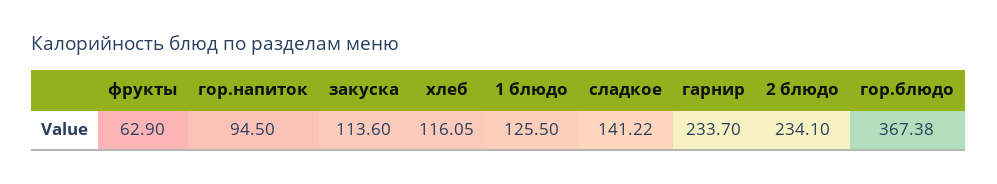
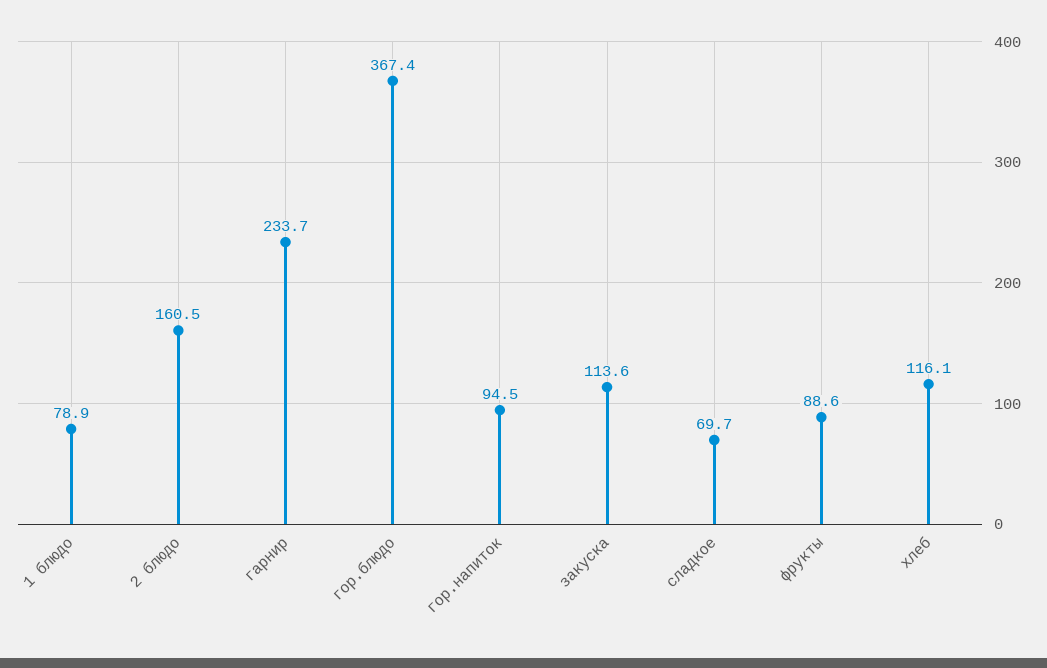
фрукты: 62.9 -> 88.6
1 блюдо: 125.5 -> 78.9
сладкое: 141.22 -> 69.7
2 блюдо: 234.1 -> 160.5

